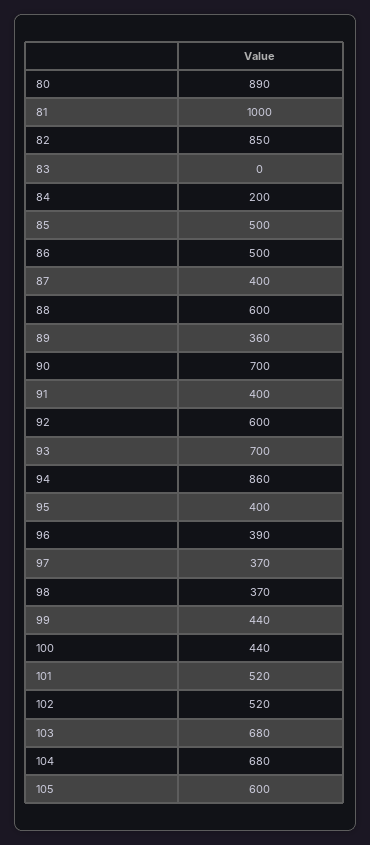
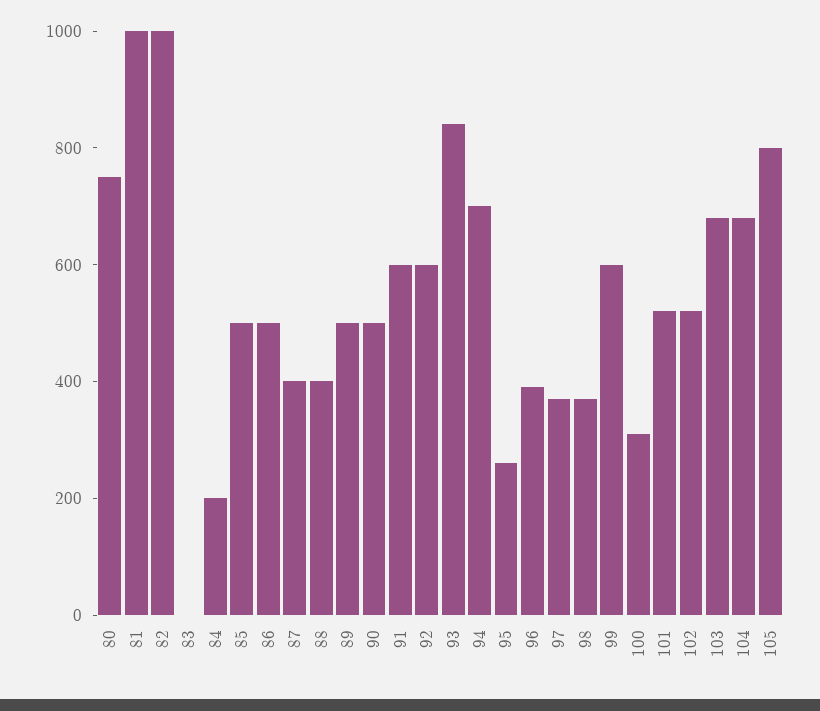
80: 890 -> 750
82: 850 -> 1000
88: 600 -> 400
89: 360 -> 500
90: 700 -> 500
91: 400 -> 600
93: 700 -> 850
94: 860 -> 700
95: 400 -> 250
99: 440 -> 600
100: 440 -> 300
105: 600 -> 800

